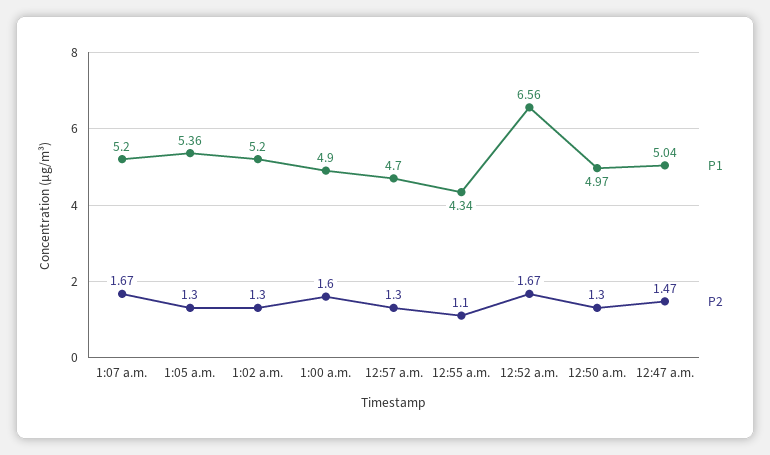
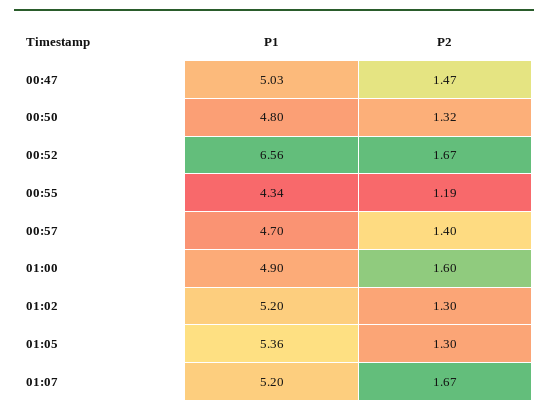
P2, 12:57 a.m.: 1.3 -> 1.4
P2, 12:55 a.m.: 1.1 -> 1.19
P1, 12:50 a.m.: 4.97 -> 4.8
P2, 12:50 a.m.: 1.3 -> 1.32
P1, 12:47 a.m.: 5.04 -> 5.03

